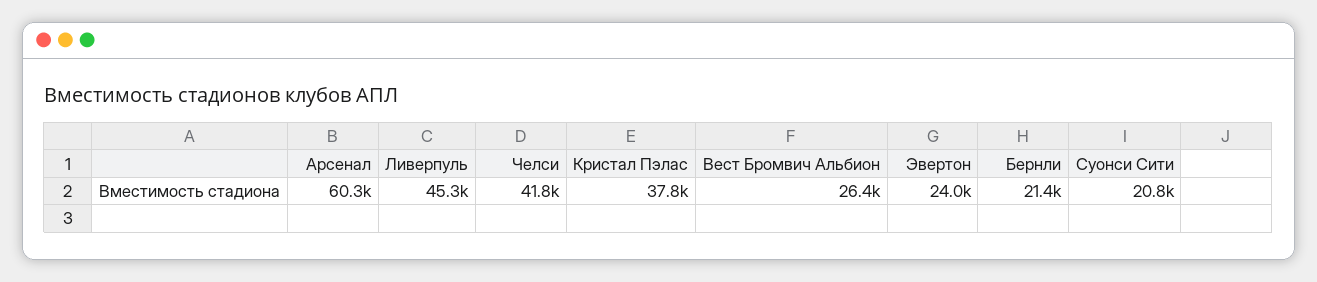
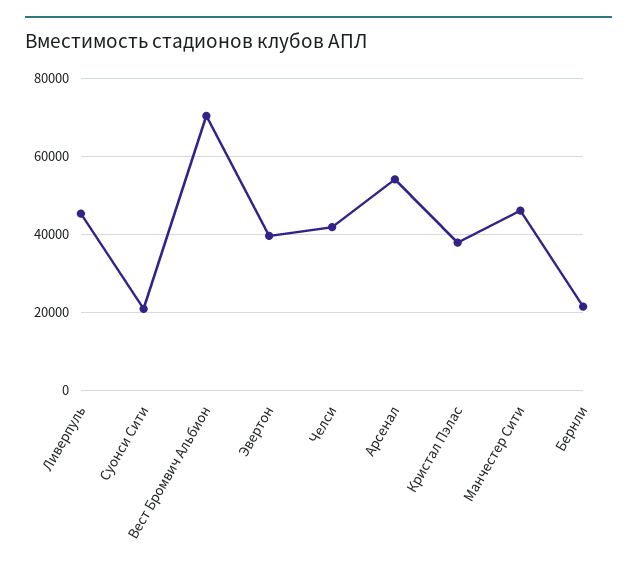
Арсенал: 60300 -> 54000
Вест Бромвич Альбион: 26400 -> 70000
Эвертон: 24000 -> 40000
Манчестер Сити: none -> 46000

